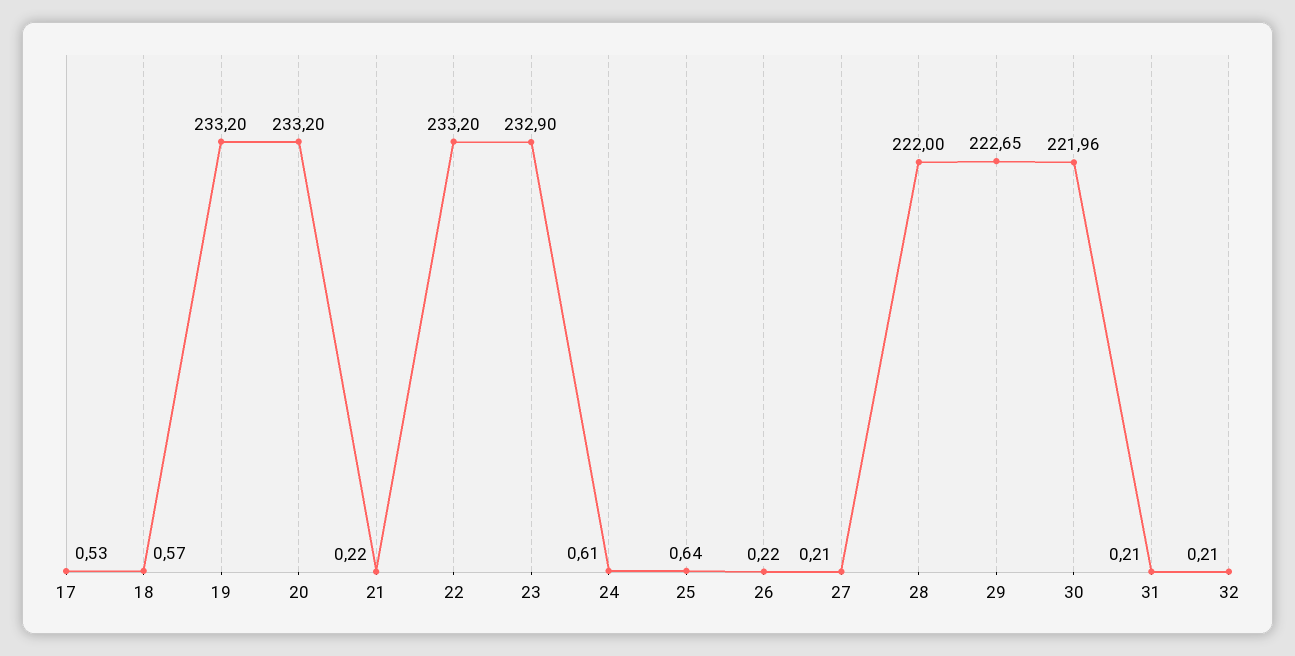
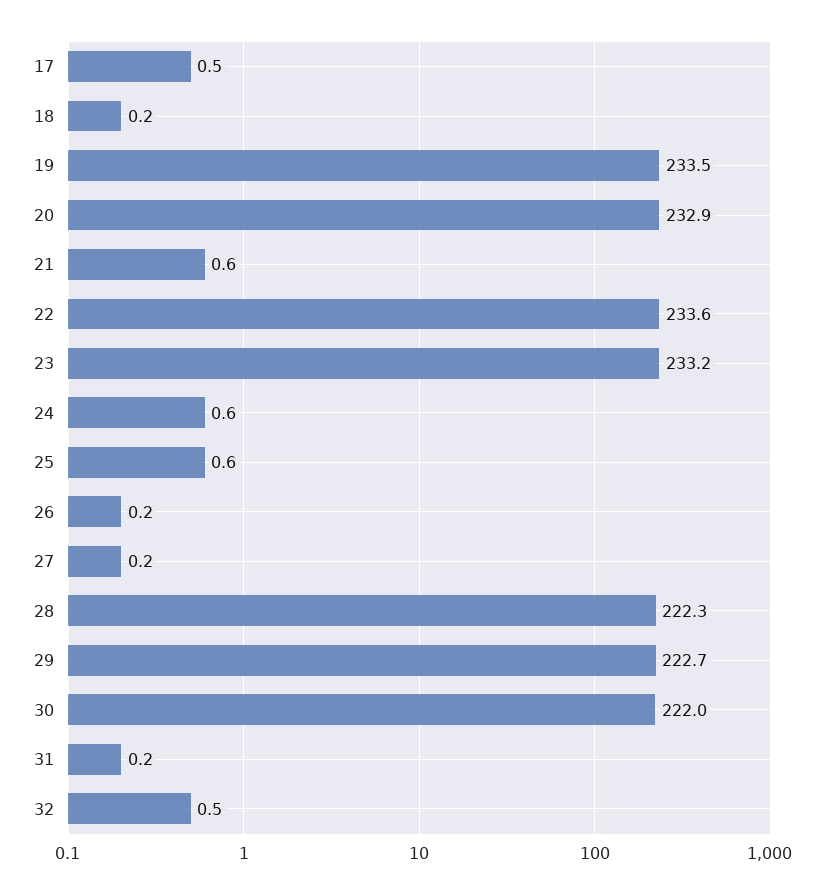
18: 0.57 -> 0.2
19: 233.2 -> 233.5
20: 233.2 -> 232.9
21: 0.22 -> 0.6
22: 233.2 -> 233.6
23: 232.9 -> 233.2
28: 222 -> 222.3
32: 0.21 -> 0.5

